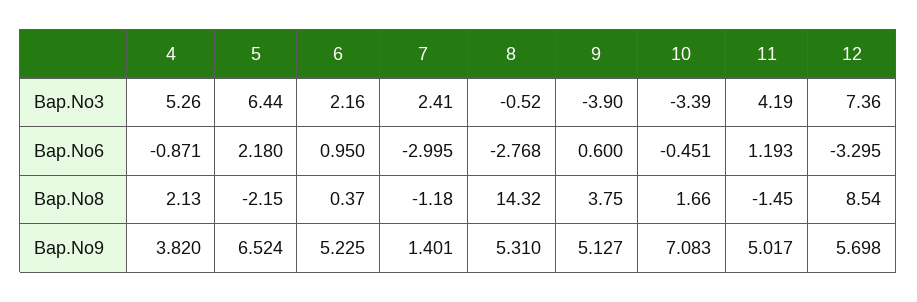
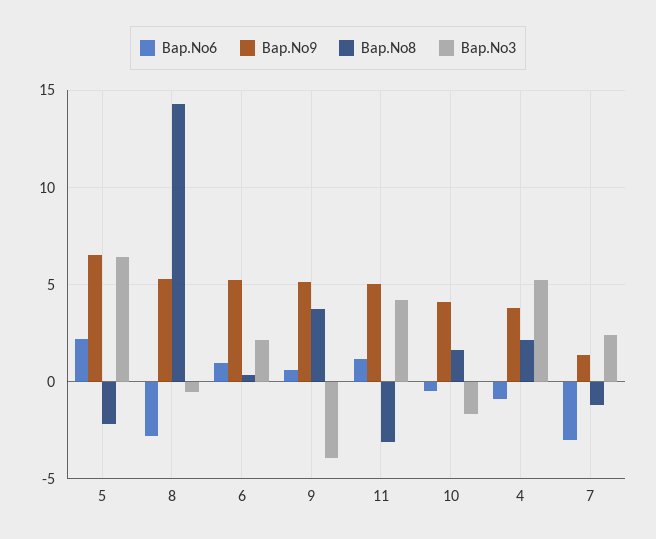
Вар.No3, 10: -3.39 -> -1.5
Вар.No3, 12: 7.36 -> none
Вар.No6, 12: -3.295 -> none
Вар.No8, 11: -1.45 -> -3
Вар.No8, 12: 8.54 -> none
Вар.No9, 10: 7.083 -> 4
Вар.No9, 12: 5.698 -> none

